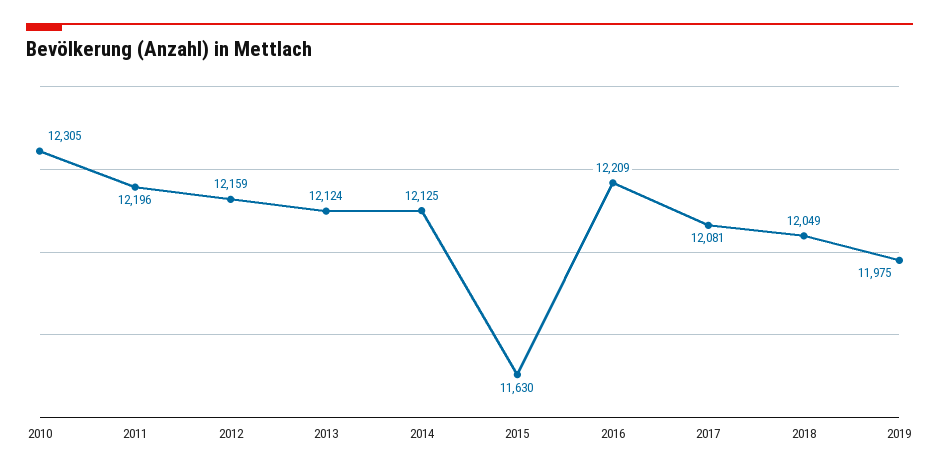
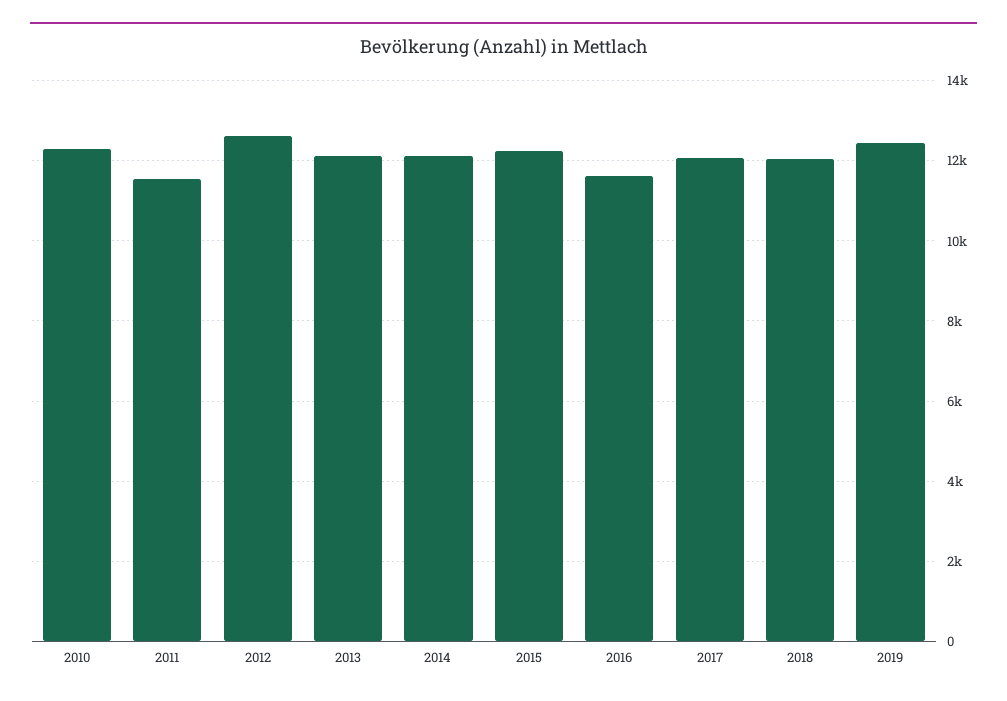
2011: 12196 -> 11600
2012: 12159 -> 12600
2015: 11630 -> 12200
2016: 12209 -> 11600
2019: 11975 -> 12400

